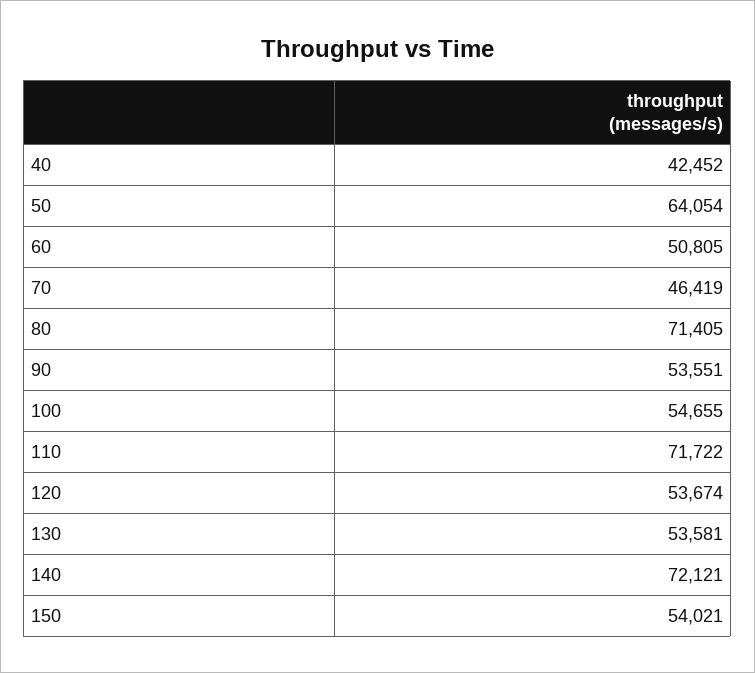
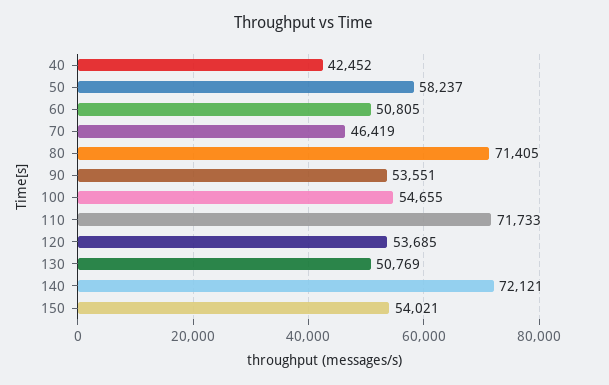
50: 64054 -> 58237
110: 71722 -> 71733
120: 53674 -> 53685
130: 53581 -> 50769

